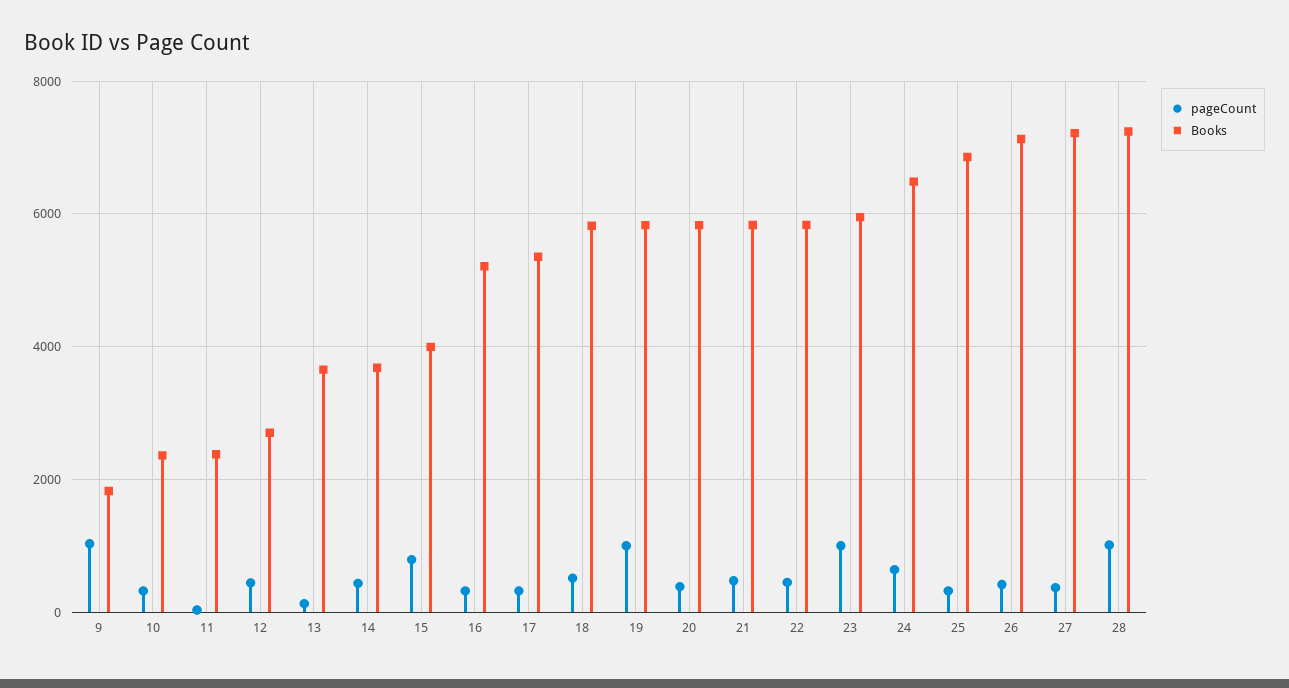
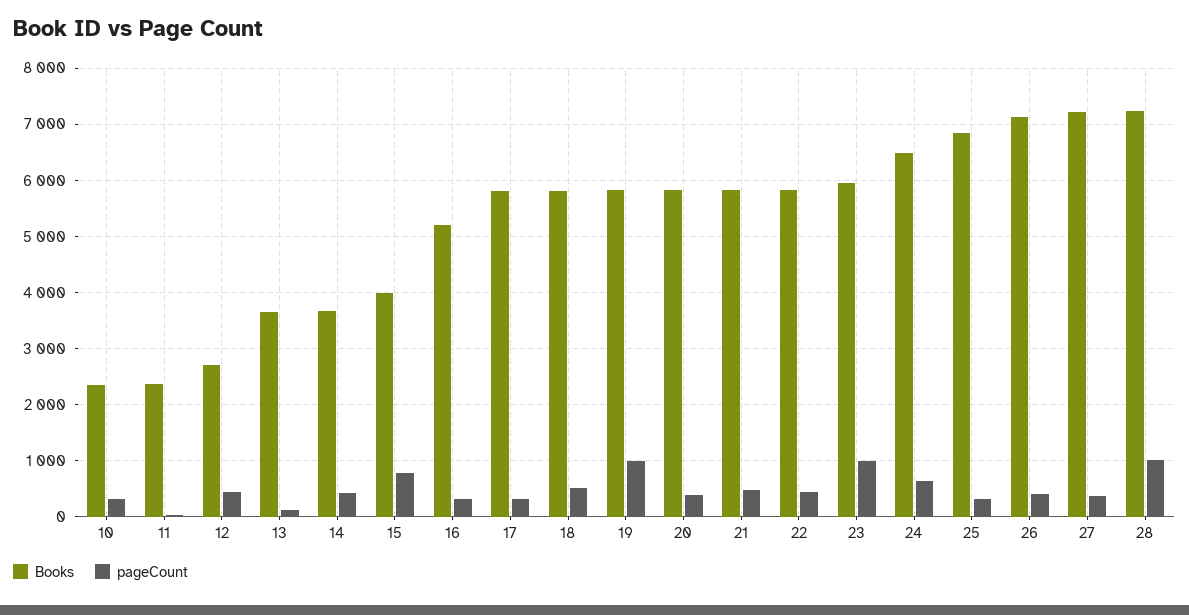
pageCount, 9: 1000 -> none
Books, 9: 1800 -> none
Books, 17: 5400 -> 5800

